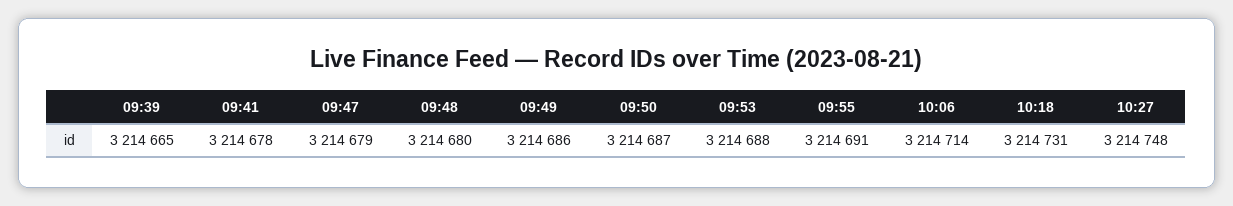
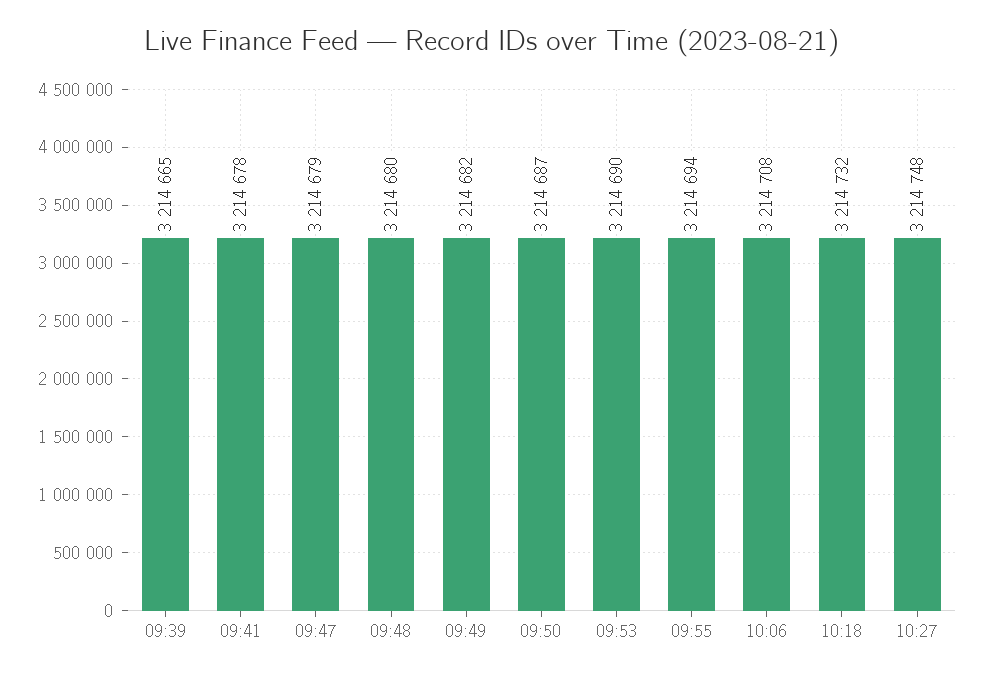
09:49: 3214686 -> 3214682
09:53: 3214688 -> 3214690
09:55: 3214691 -> 3214694
10:06: 3214714 -> 3214708
10:18: 3214731 -> 3214732

